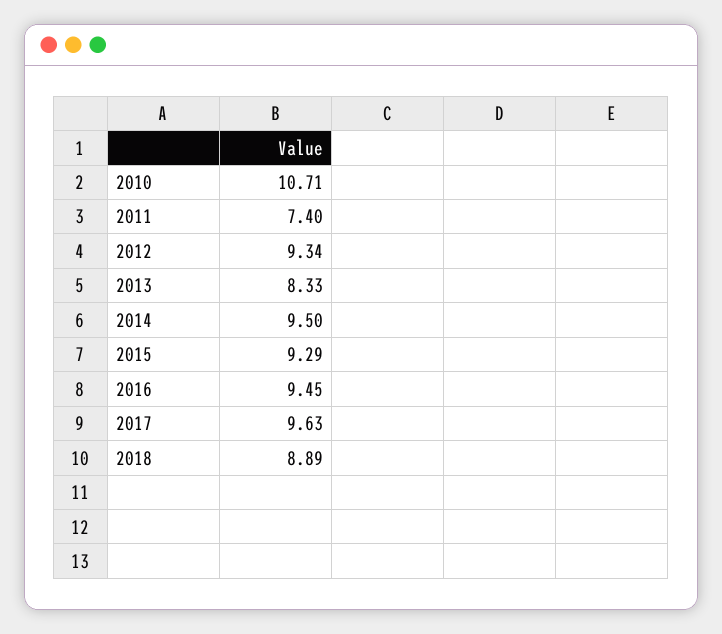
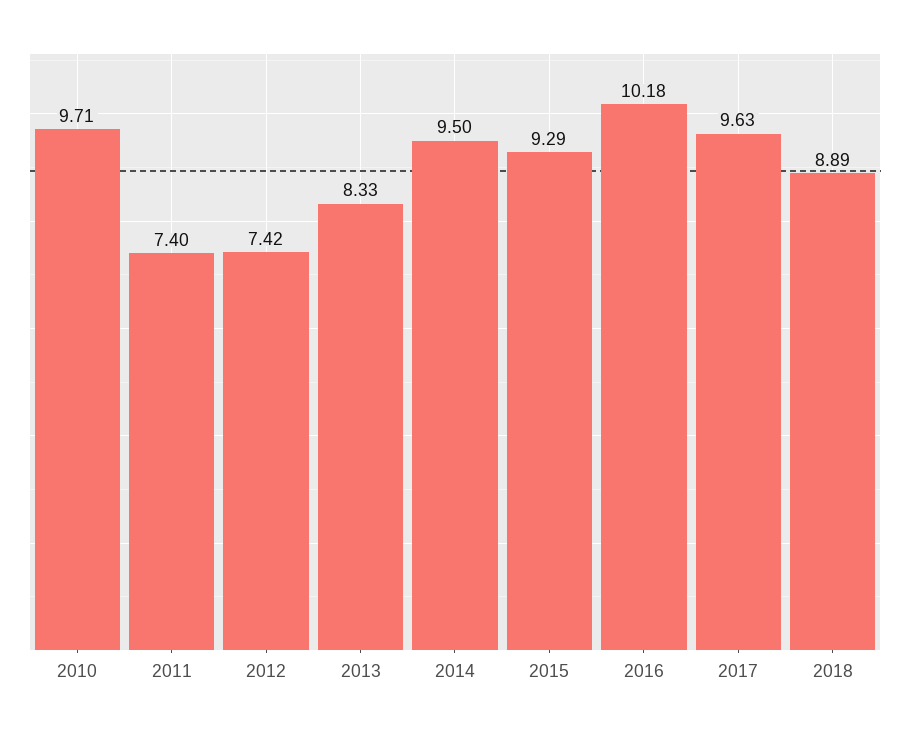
2010: 10.71 -> 9.71
2012: 9.34 -> 7.42
2016: 9.45 -> 10.18

